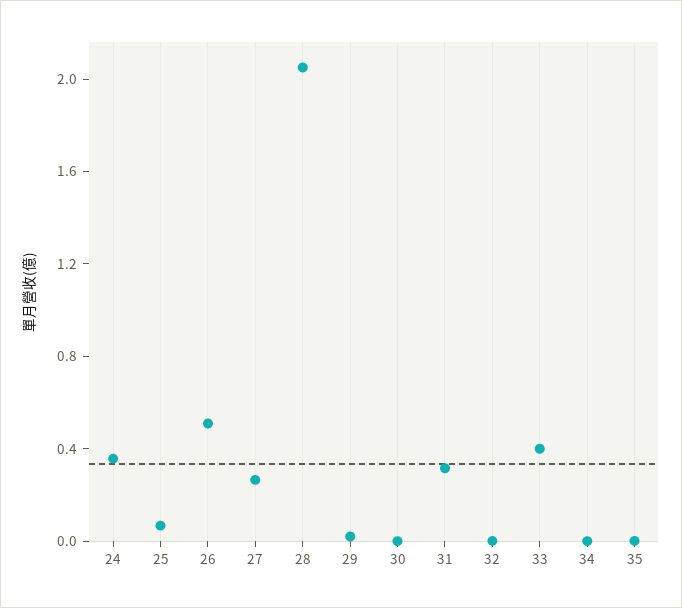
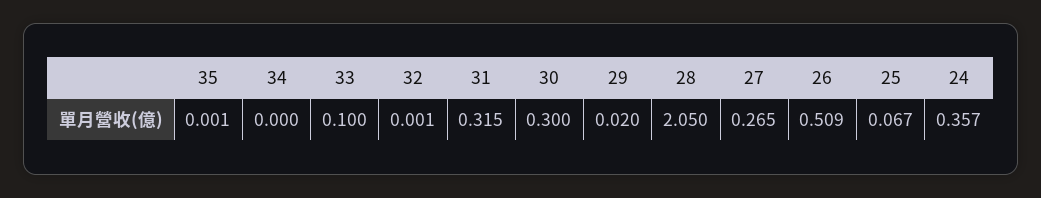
30: 0 -> 0.3
33: 0.4 -> 0.1

